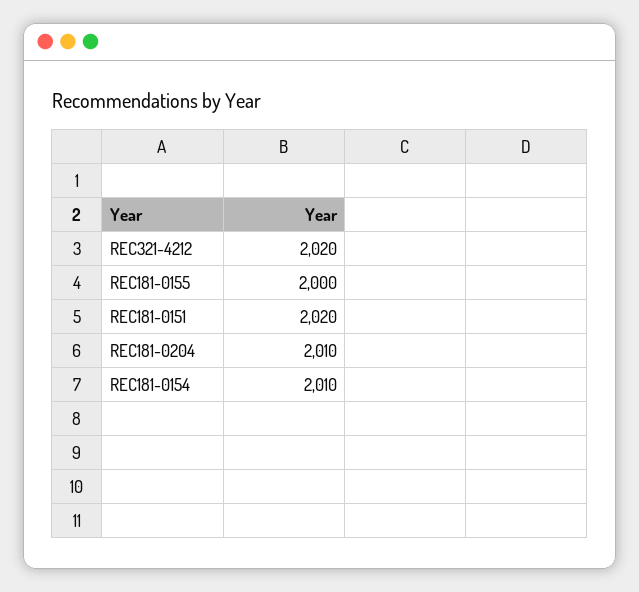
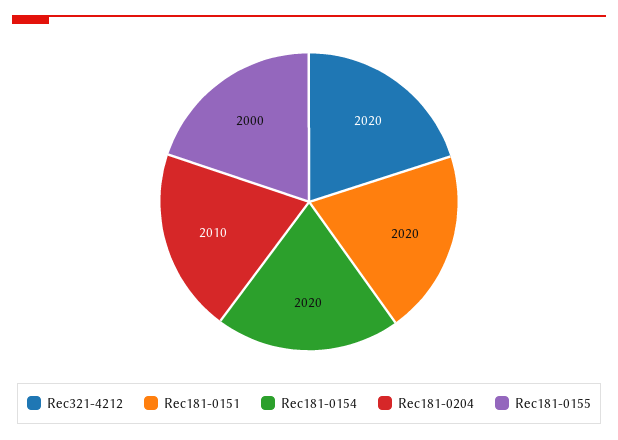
REC181-0154: 2010 -> 2020

